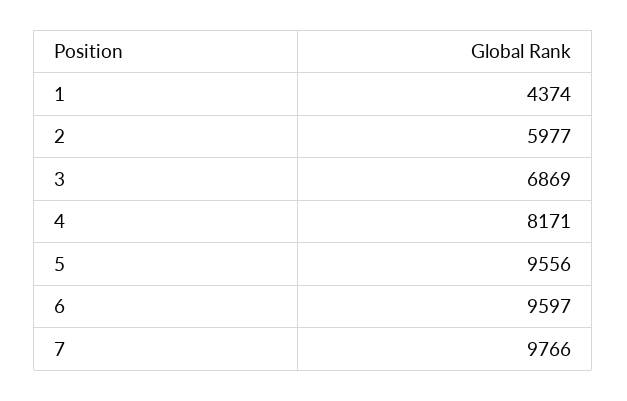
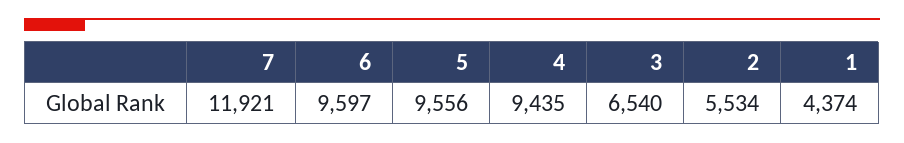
2: 5977 -> 5534
3: 6869 -> 6540
4: 8171 -> 9435
7: 9766 -> 11921

